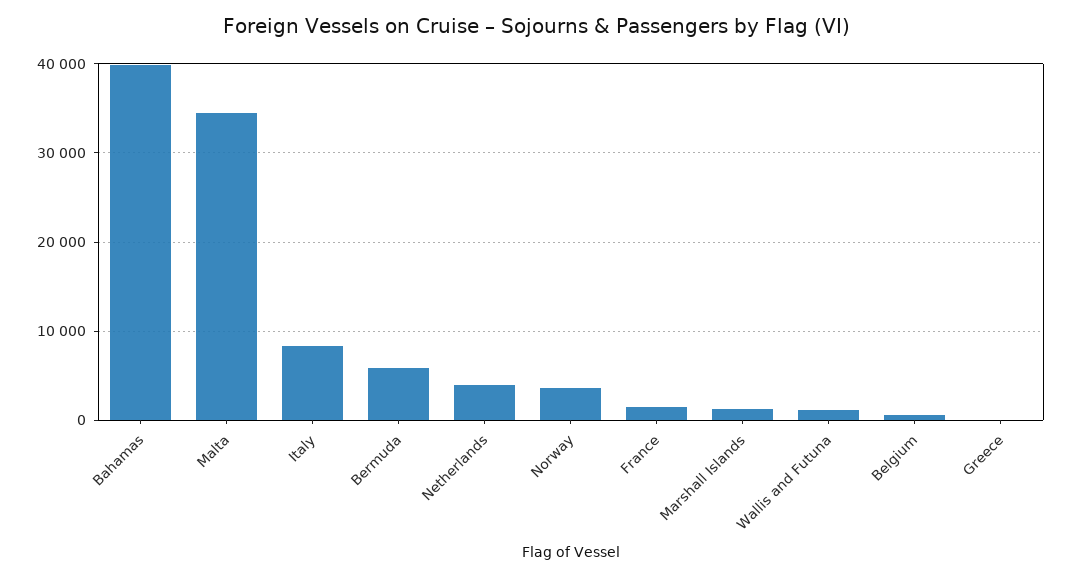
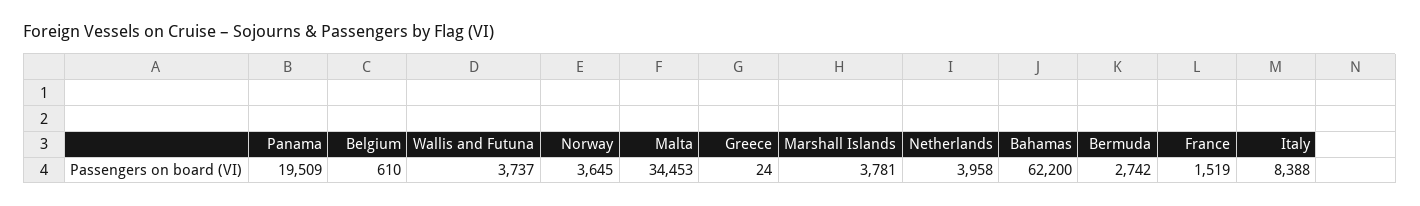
Bahamas: 40000 -> 62200
Bermuda: 6000 -> 2742
Marshall Islands: 1000 -> 3781
Wallis and Futuna: 1000 -> 3737
Panama: none -> 19509

